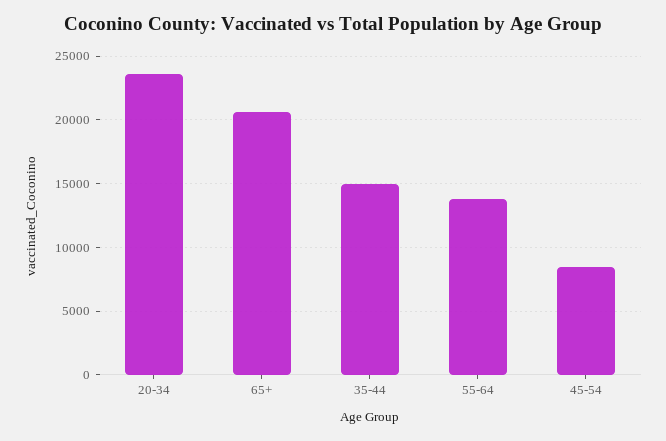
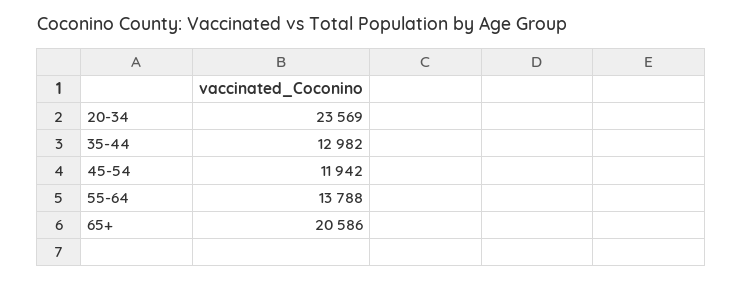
35-44: 15000 -> 12982
45-54: 8500 -> 11942

